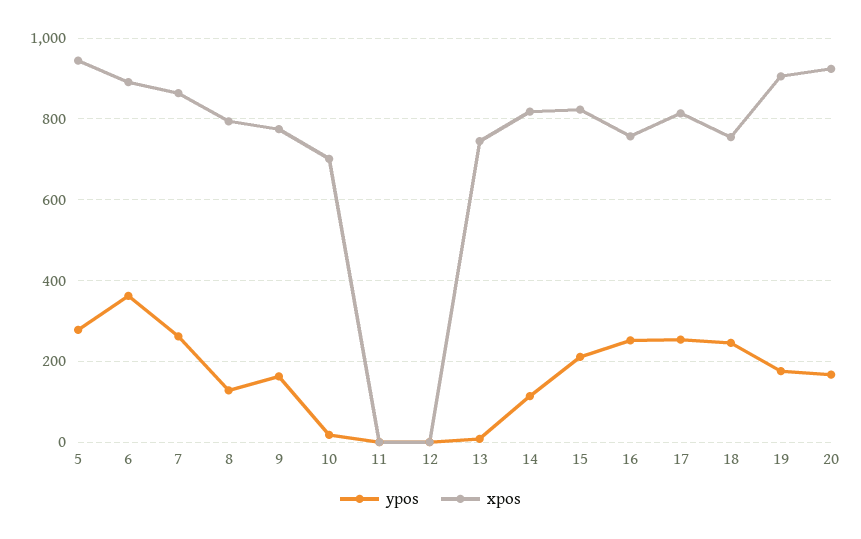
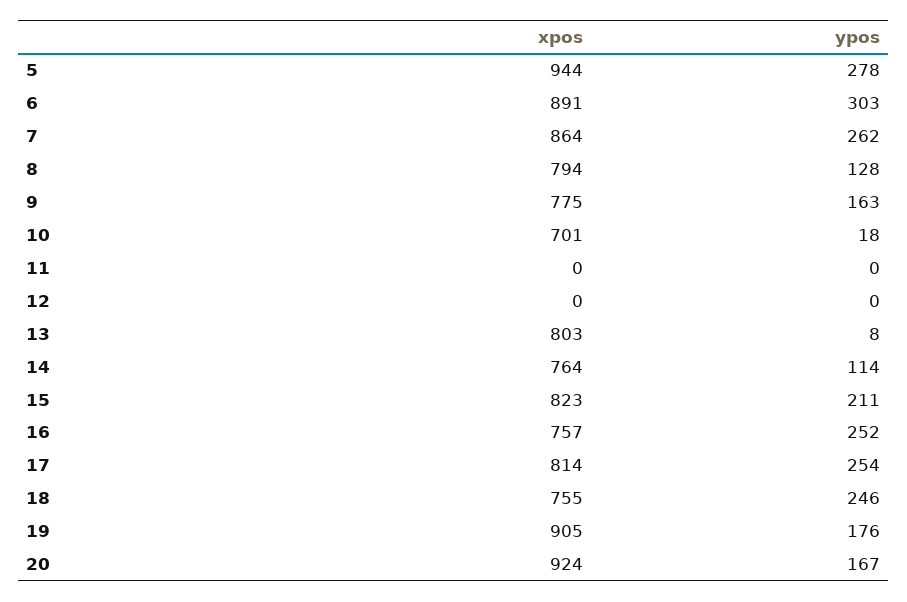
ypos, 6: 360 -> 303
xpos, 13: 740 -> 803
xpos, 14: 820 -> 764

